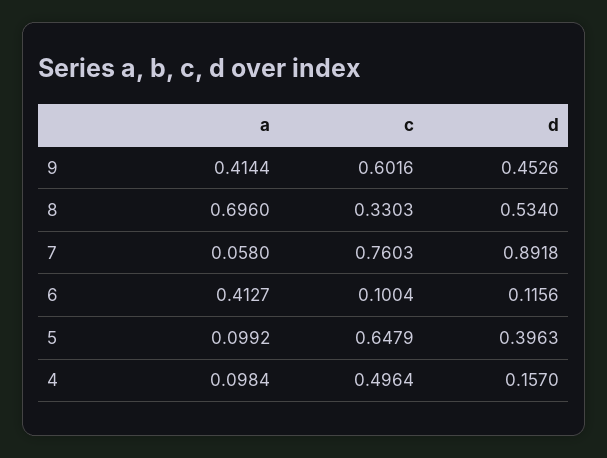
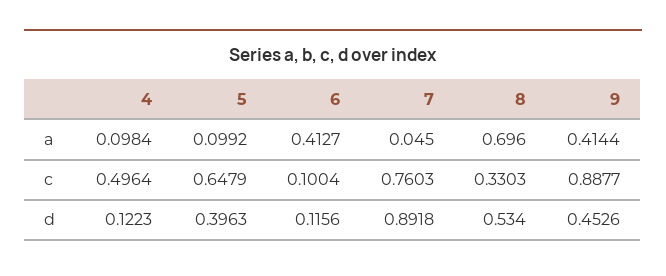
c, 9: 0.6016 -> 0.8877
a, 7: 0.058 -> 0.045
d, 4: 0.157 -> 0.1223

